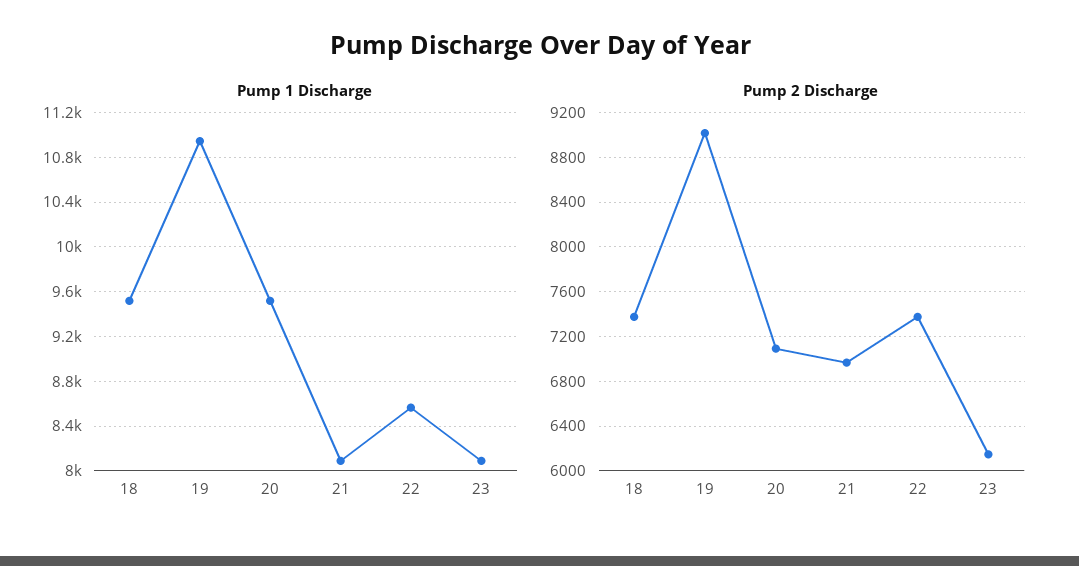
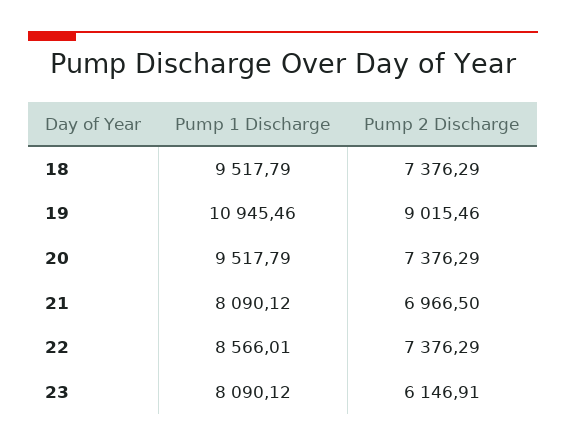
Pump 2 Discharge, 20: 7100 -> 7376.29

